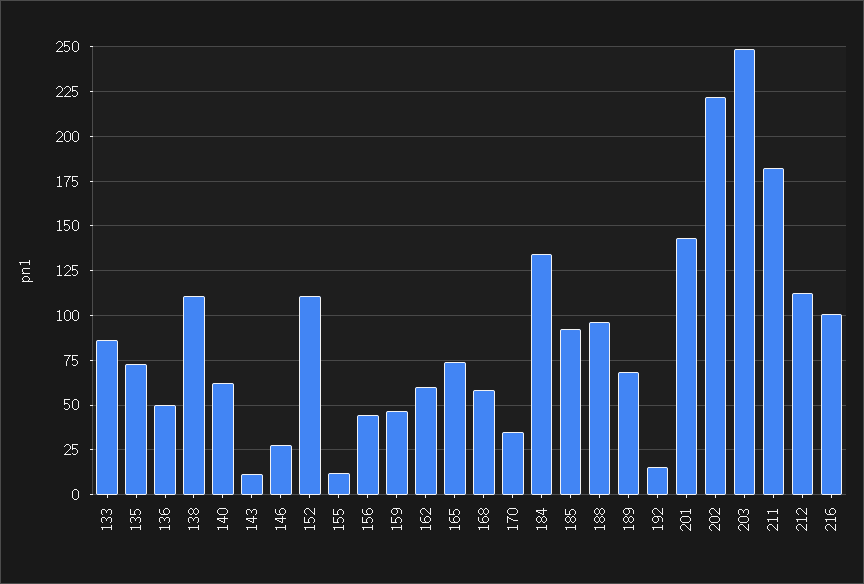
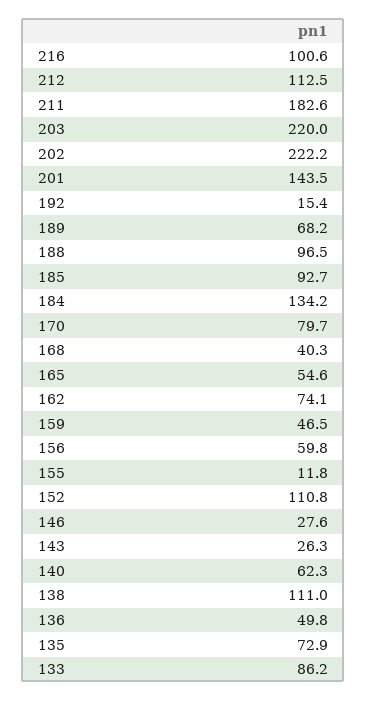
143: 10 -> 26.3
156: 45 -> 59.8
162: 60 -> 74.1
165: 75 -> 54.6
168: 60 -> 40.3
170: 35 -> 79.7
203: 250 -> 220

